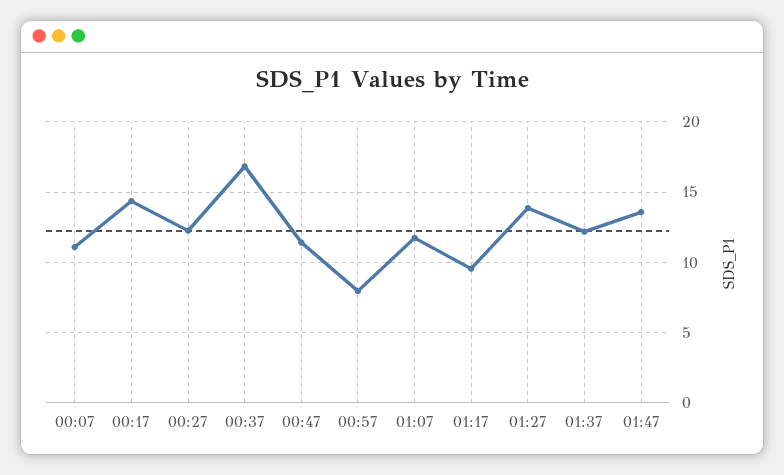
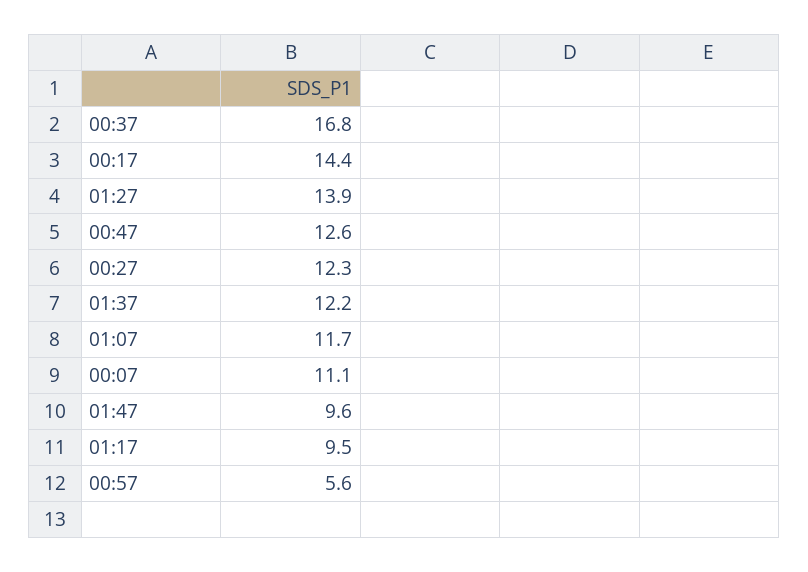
00:47: 11.5 -> 12.6
00:57: 8 -> 5.6
01:47: 13.5 -> 9.6

